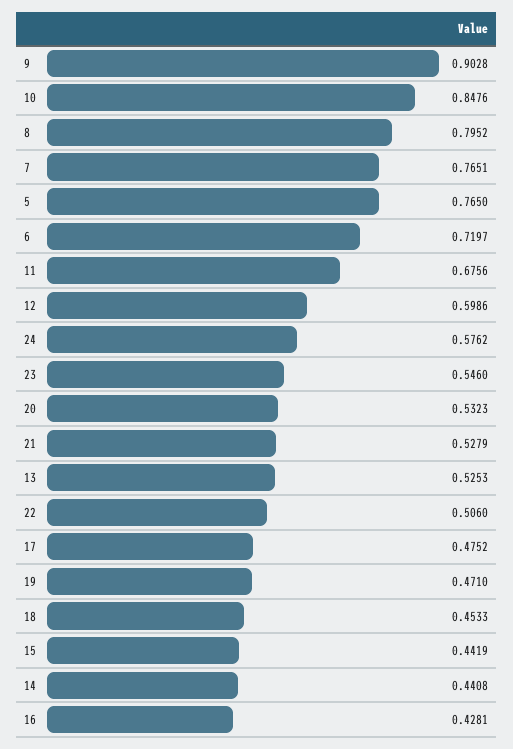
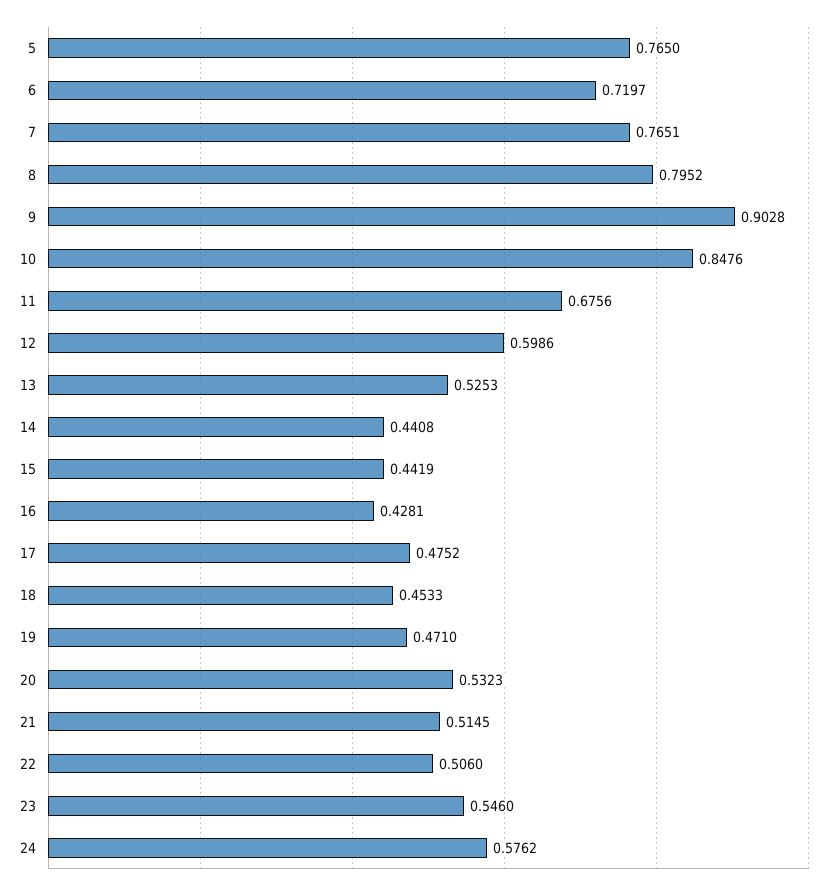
21: 0.5279 -> 0.5145

